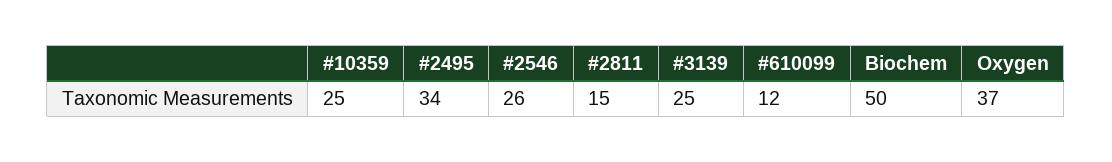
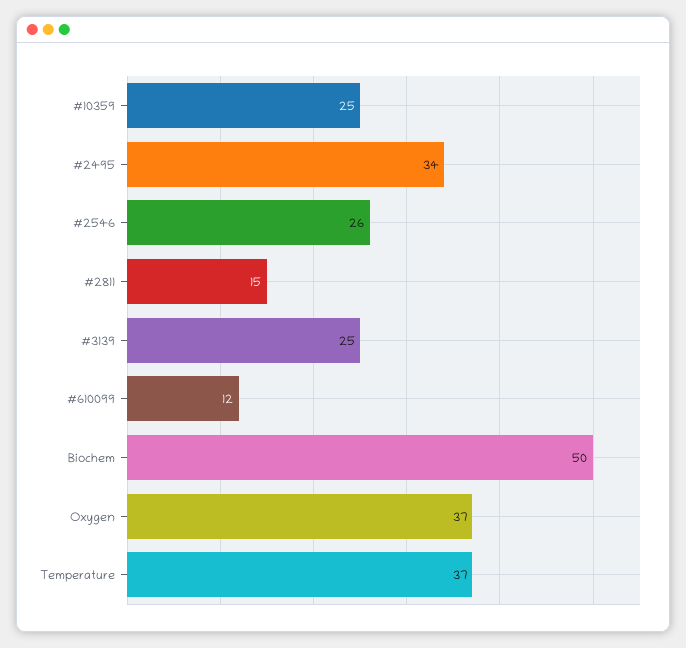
Temperature: none -> 37

